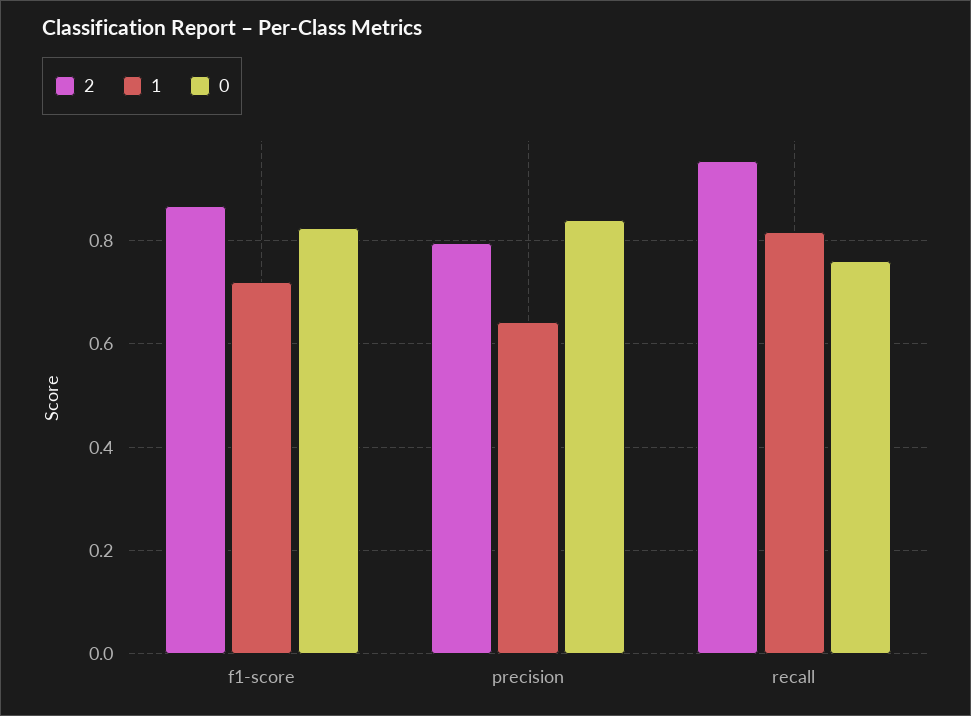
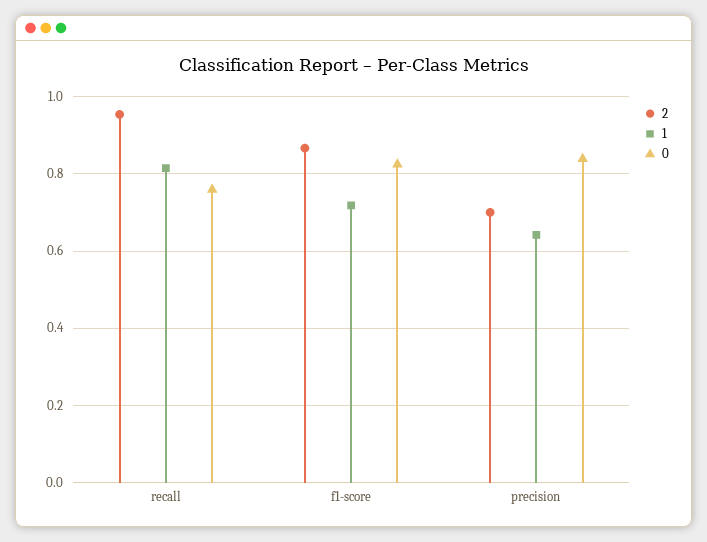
2, precision: 0.8 -> 0.7

